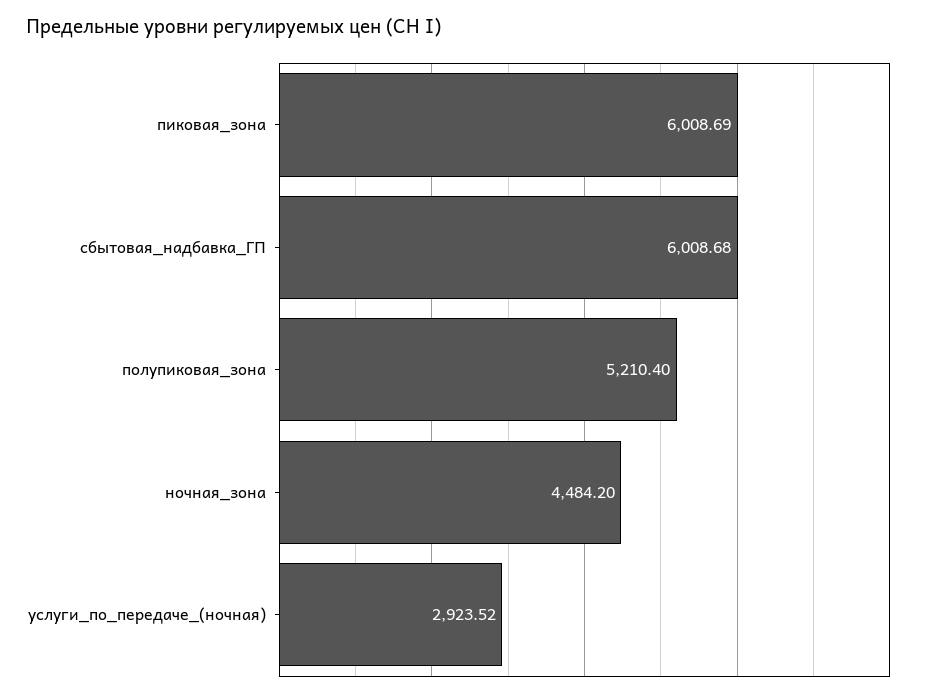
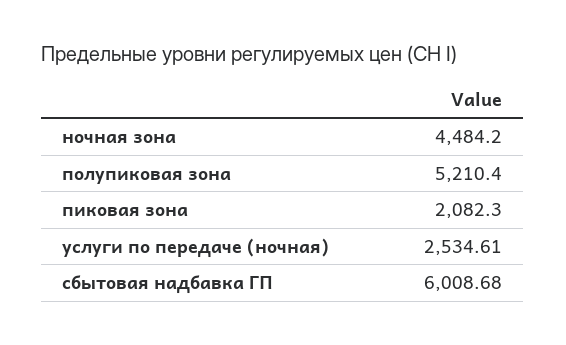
пиковая_зона: 6008.69 -> 2082.3
услуги_по_передаче_(ночная): 2923.52 -> 2534.61

